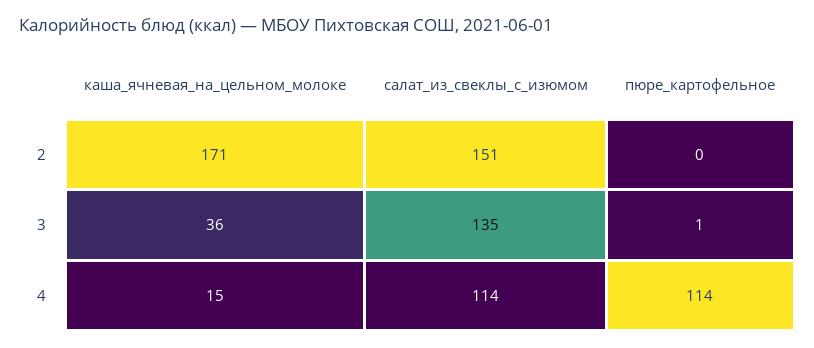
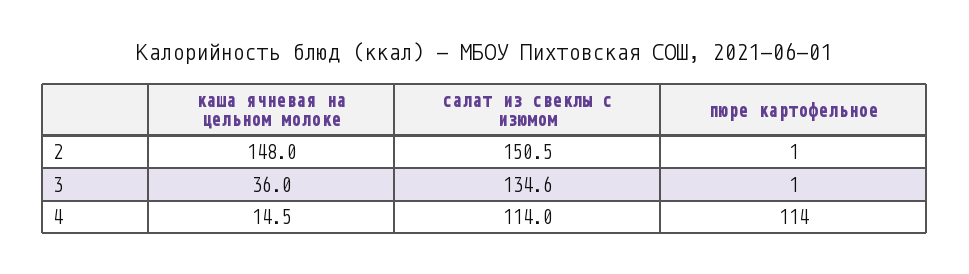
каша_ячневая_на_цельном_молоке, 2: 171 -> 148
пюре_картофельное, 2: 0 -> 1

